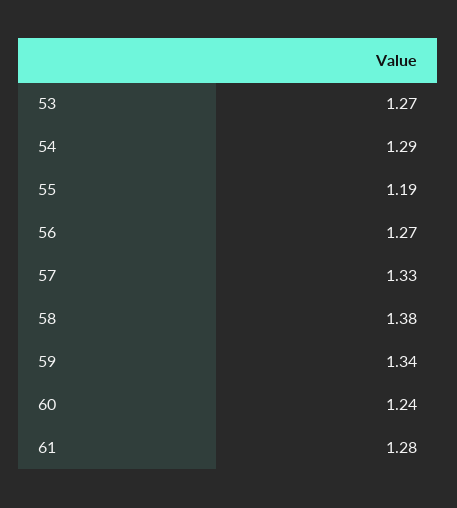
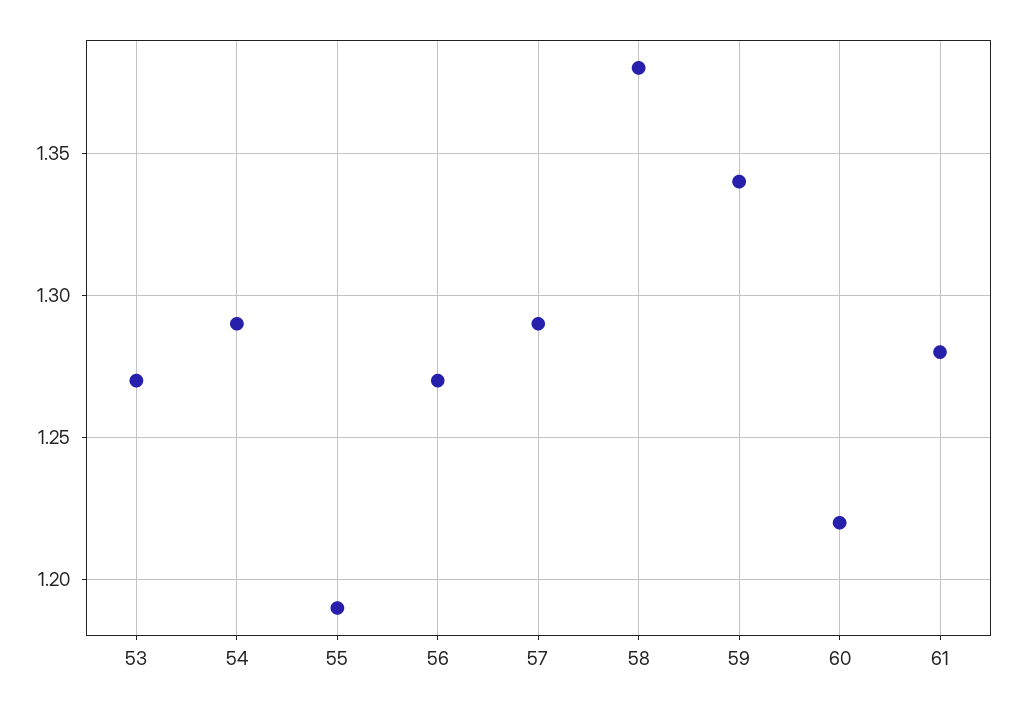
57: 1.33 -> 1.29
60: 1.24 -> 1.22

